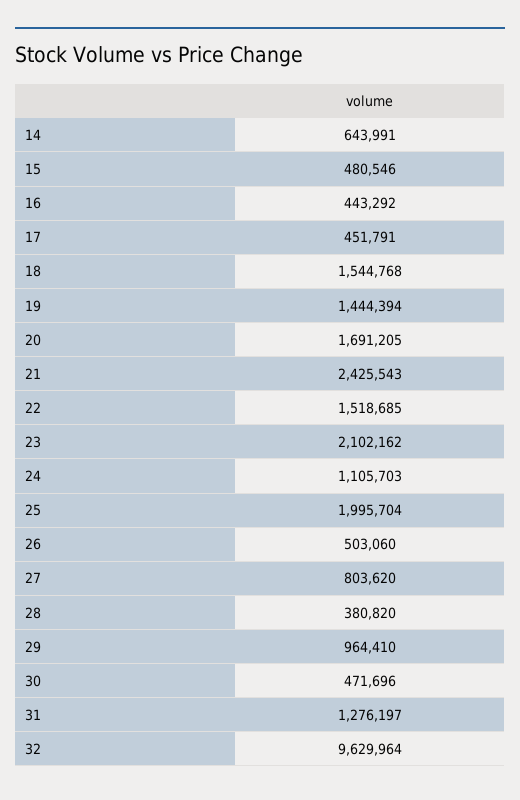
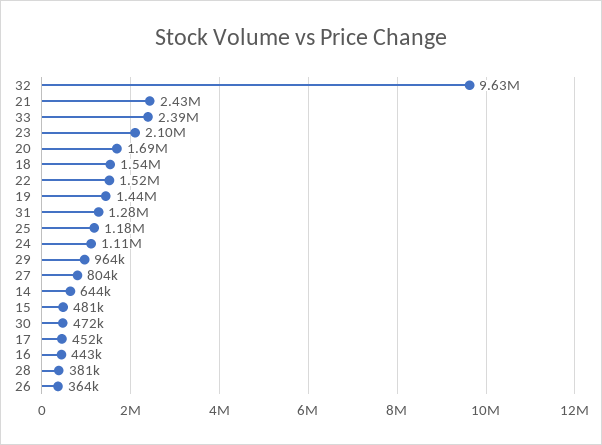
25: 1995704 -> 1180000
26: 503060 -> 364000
33: none -> 2390000

